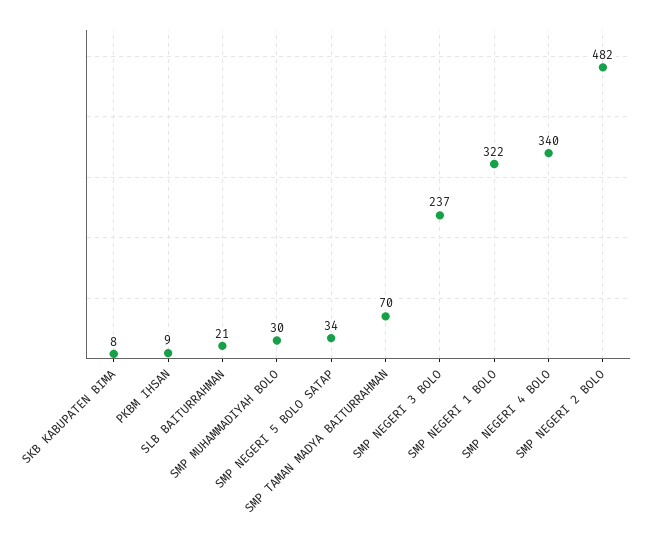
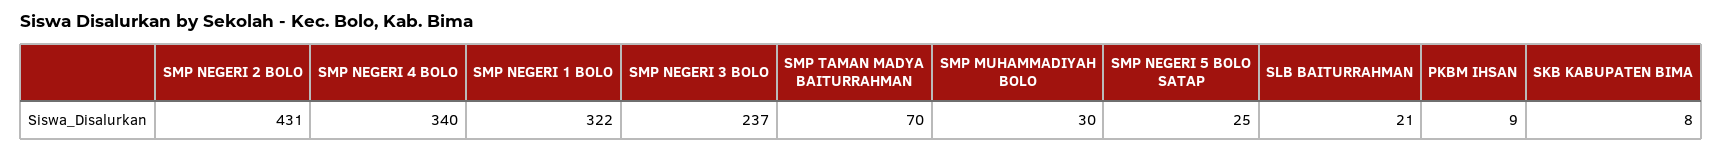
SMP NEGERI 5 BOLO SATAP: 34 -> 25
SMP NEGERI 2 BOLO: 482 -> 431

